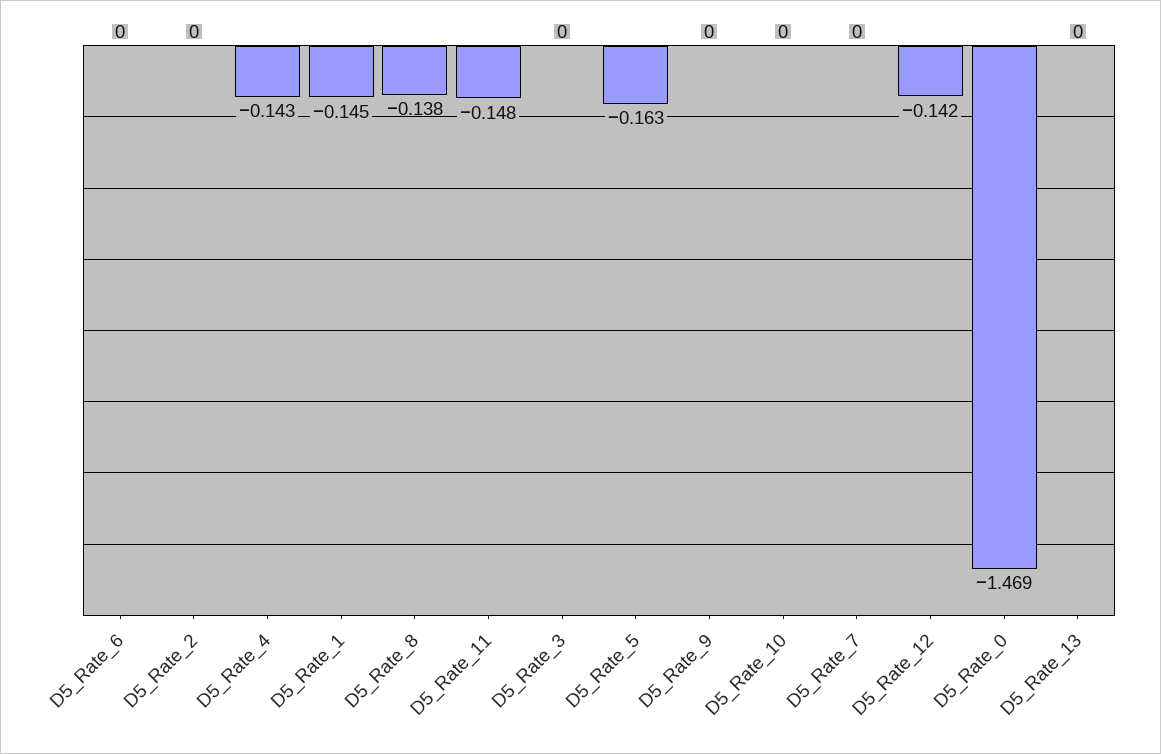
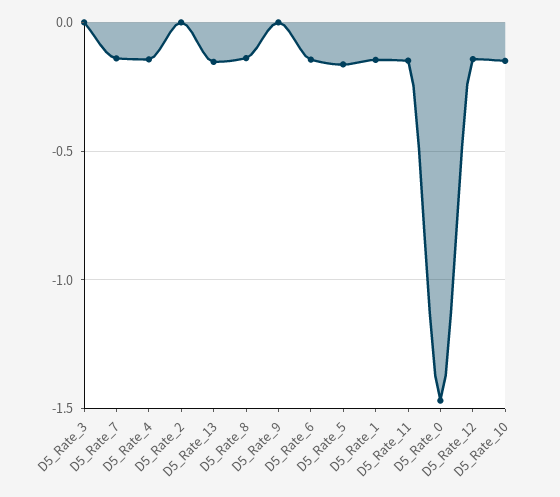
D5_Rate_6: 0 -> -0.15
D5_Rate_10: 0 -> -0.15
D5_Rate_7: 0 -> -0.15
D5_Rate_13: 0 -> -0.15

